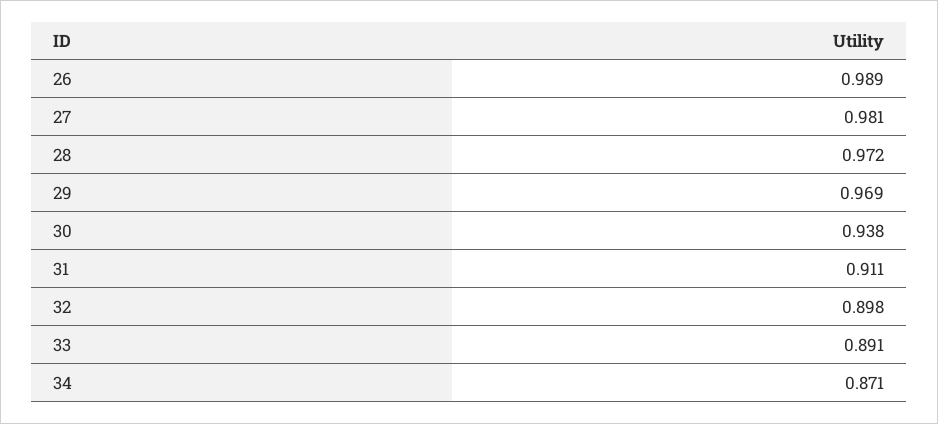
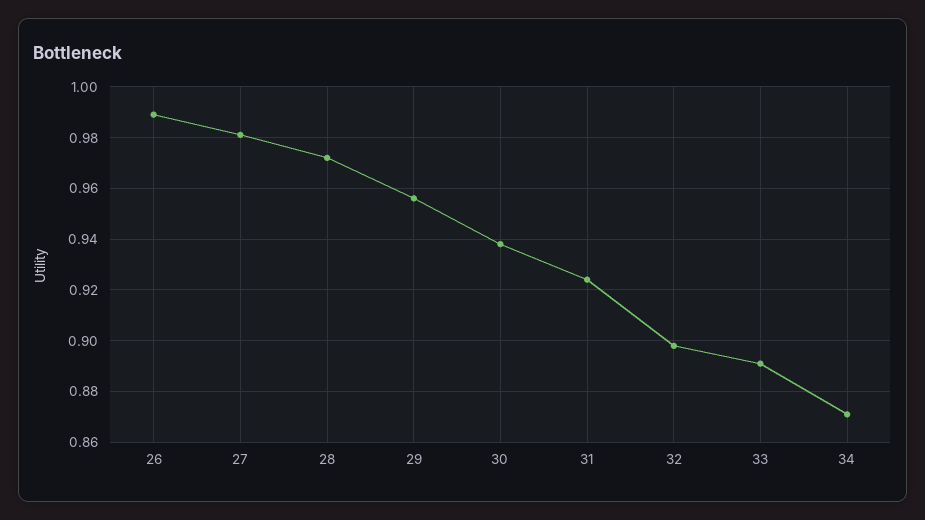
29: 0.969 -> 0.955
31: 0.911 -> 0.925

